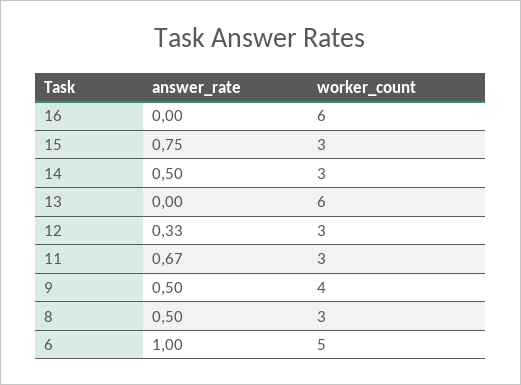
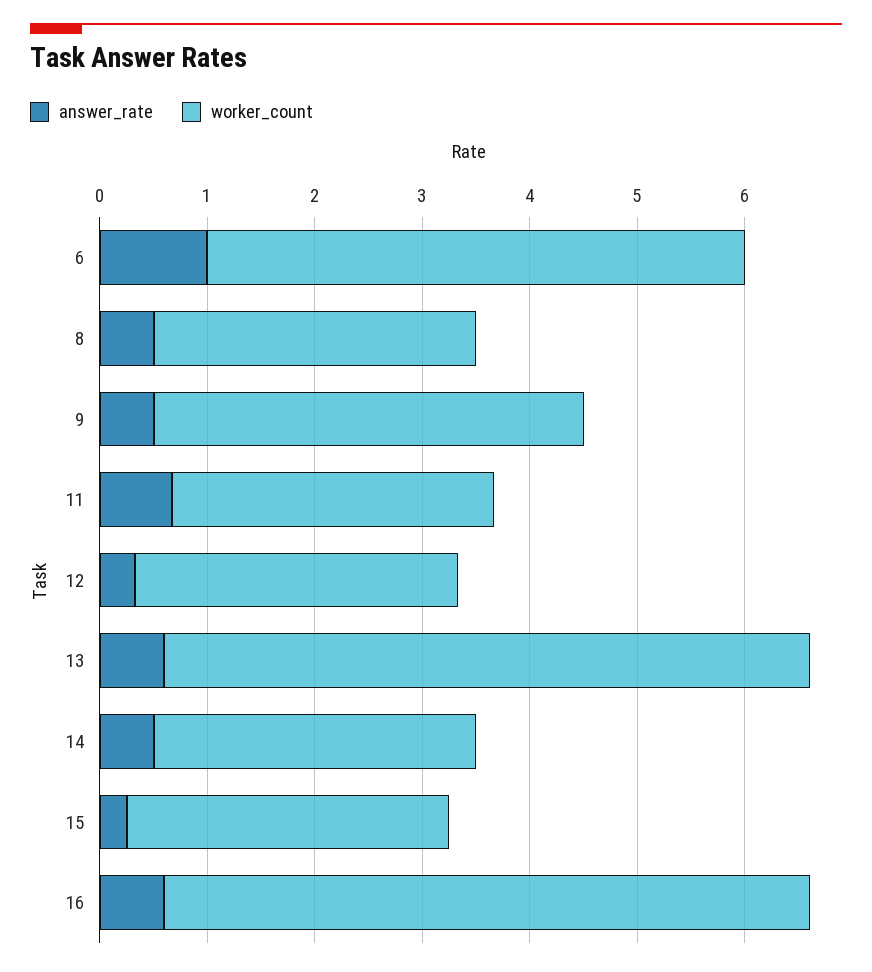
answer_rate, 16: 0 -> 0.6
answer_rate, 15: 0.75 -> 0.2
answer_rate, 13: 0 -> 0.6

